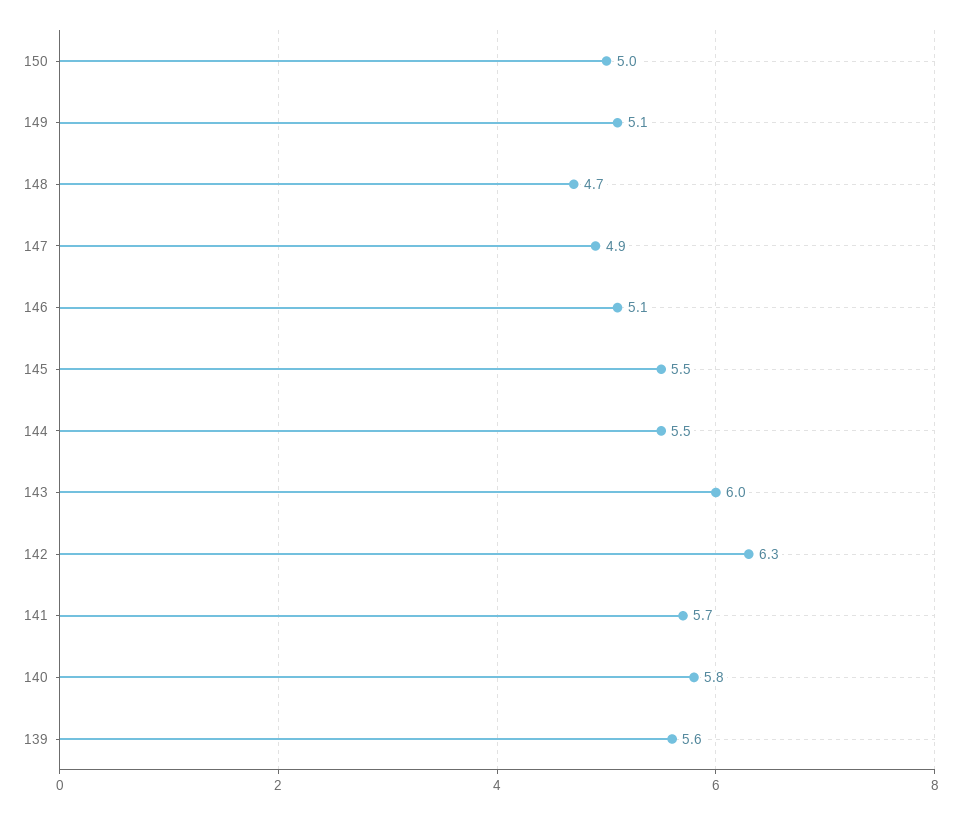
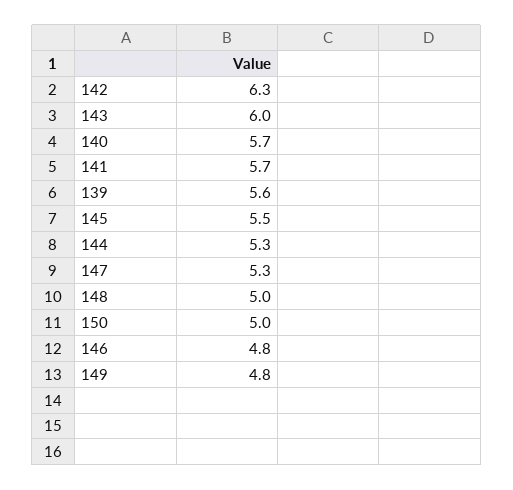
149: 5.1 -> 4.8
148: 4.7 -> 5
147: 4.9 -> 5.3
146: 5.1 -> 4.8
144: 5.5 -> 5.3
140: 5.8 -> 5.7

